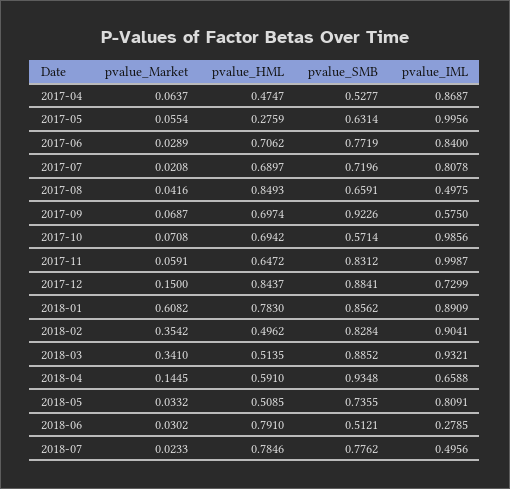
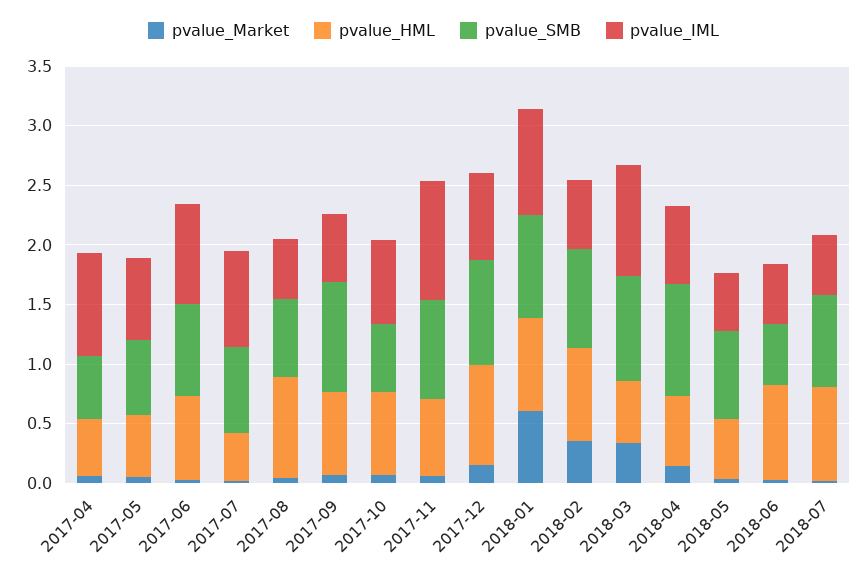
pvalue_HML, 2017-05: 0.2759 -> 0.5
pvalue_IML, 2017-05: 0.9956 -> 0.7
pvalue_HML, 2017-07: 0.6897 -> 0.4
pvalue_IML, 2017-10: 0.9856 -> 0.7
pvalue_HML, 2018-02: 0.4962 -> 0.8
pvalue_IML, 2018-02: 0.9041 -> 0.6
pvalue_IML, 2018-05: 0.8091 -> 0.5
pvalue_IML, 2018-06: 0.2785 -> 0.5

